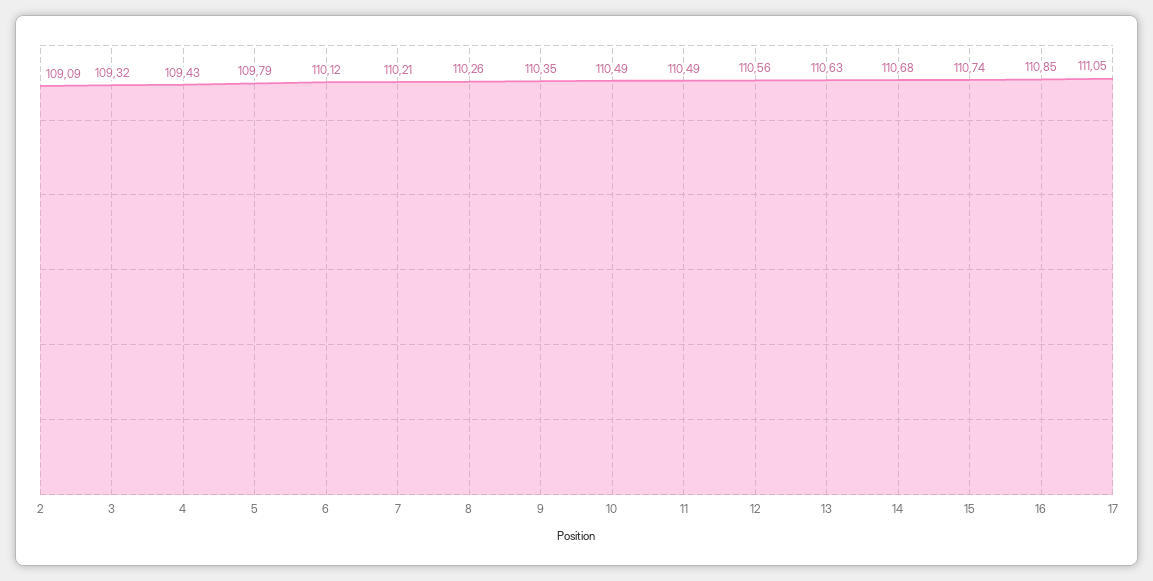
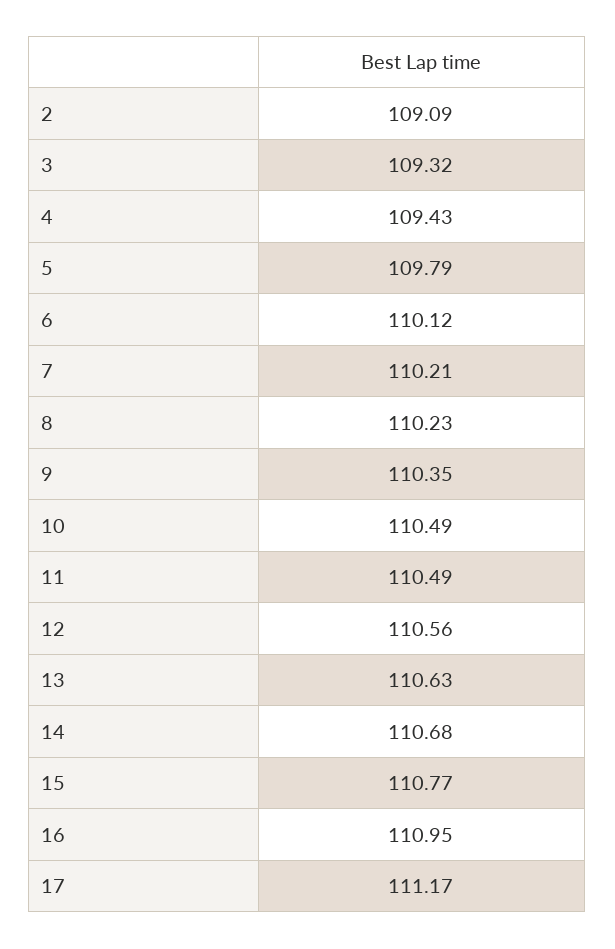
8: 110.26 -> 110.23
15: 110.74 -> 110.77
16: 110.85 -> 110.95
17: 111.05 -> 111.17

